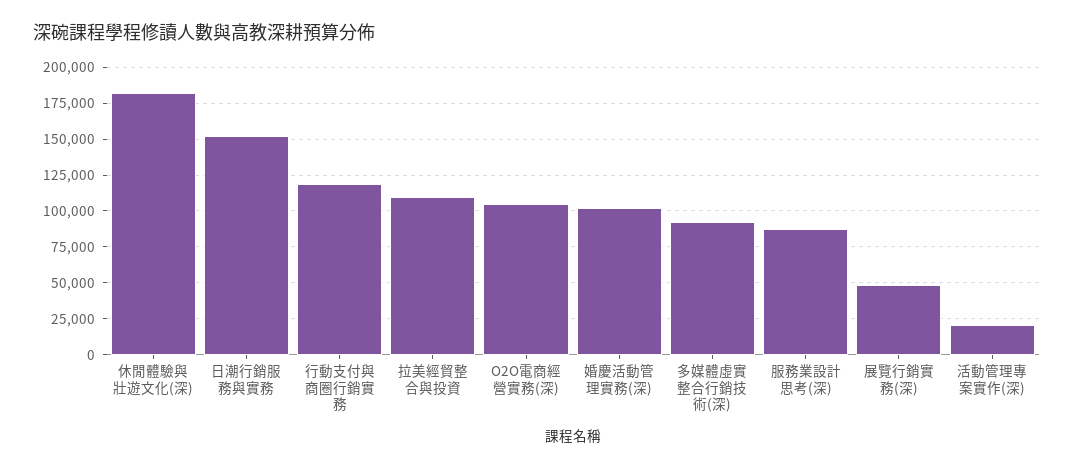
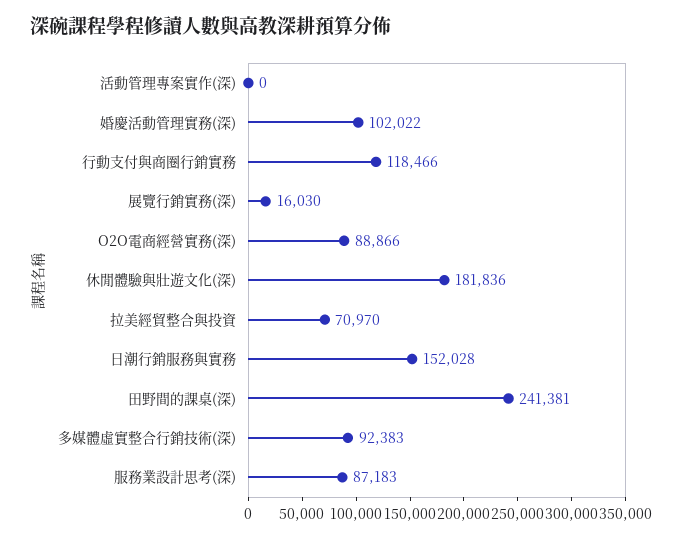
拉美經貿整合與投資: 110000 -> 70970
O2O電商經營實務(深): 105000 -> 88866
展覽行銷實務(深): 50000 -> 16030
活動管理專案實作(深): 20000 -> 0
田野間的課桌(深): none -> 241381

